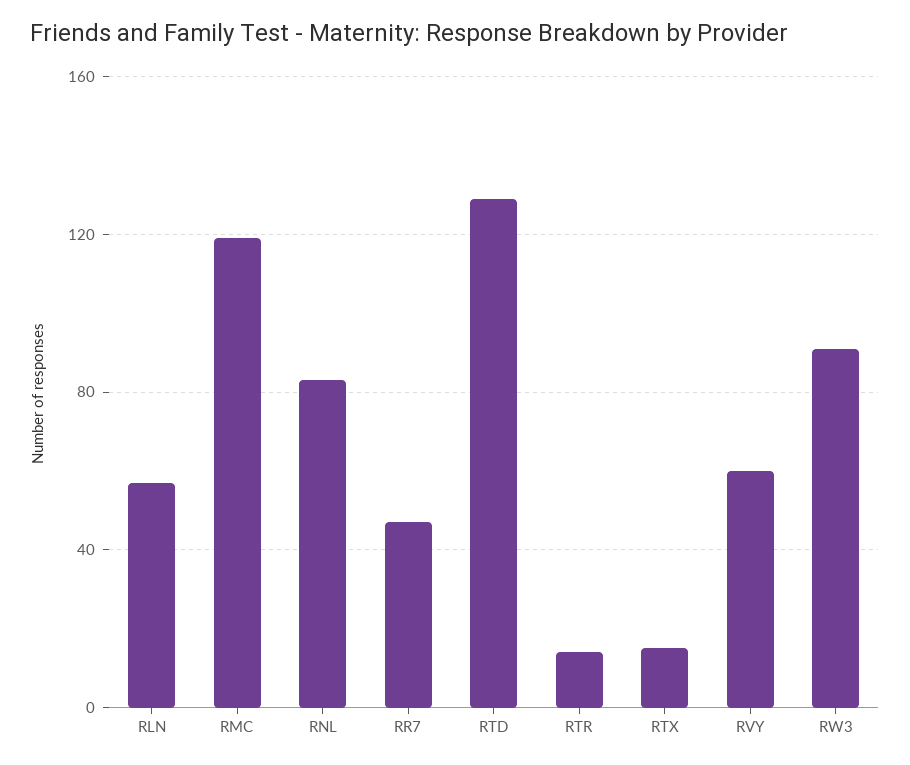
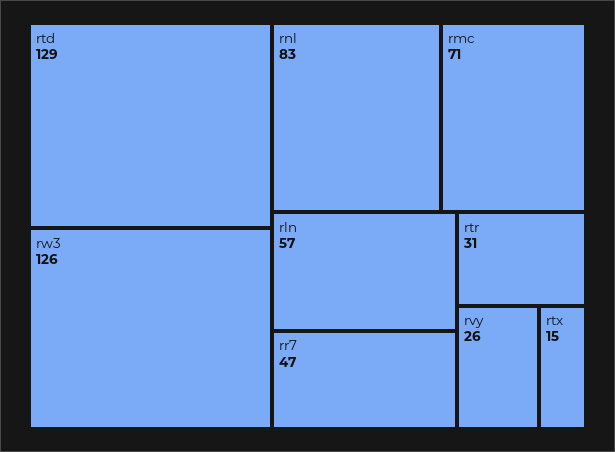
RMC: 120 -> 71
RTR: 15 -> 31
RVY: 60 -> 26
RW3: 90 -> 126

